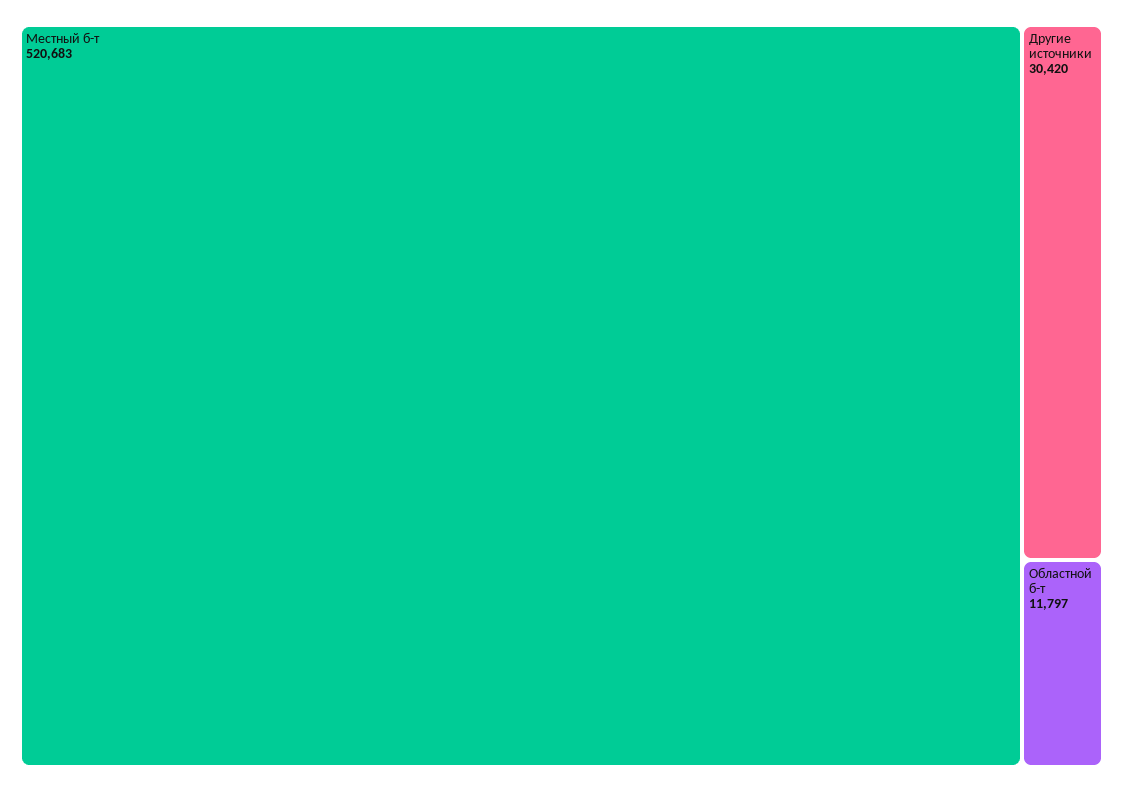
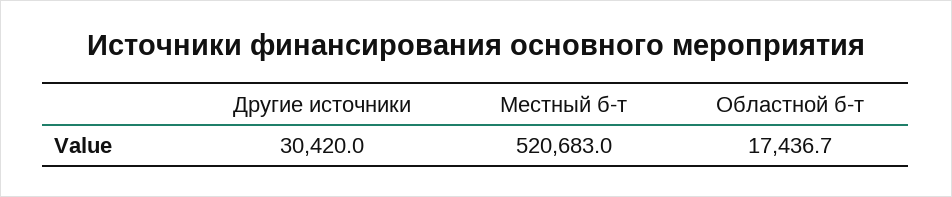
Областной б-т: 11797 -> 17436.7

